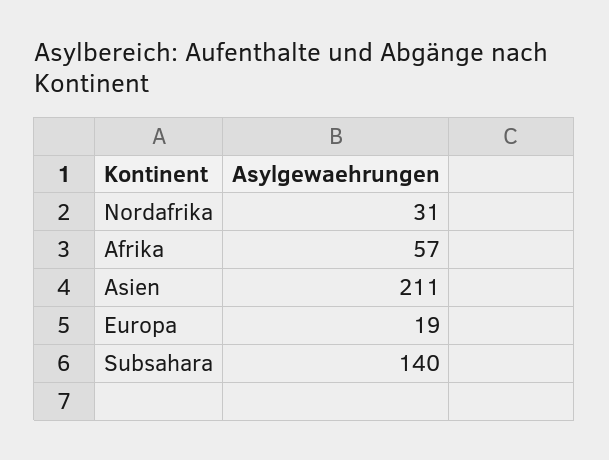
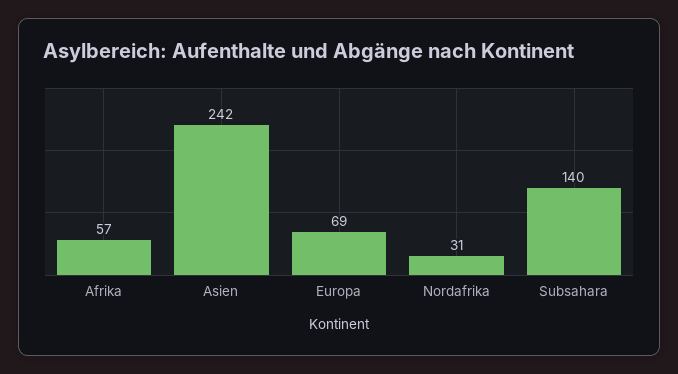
Asien: 211 -> 242
Europa: 19 -> 69

